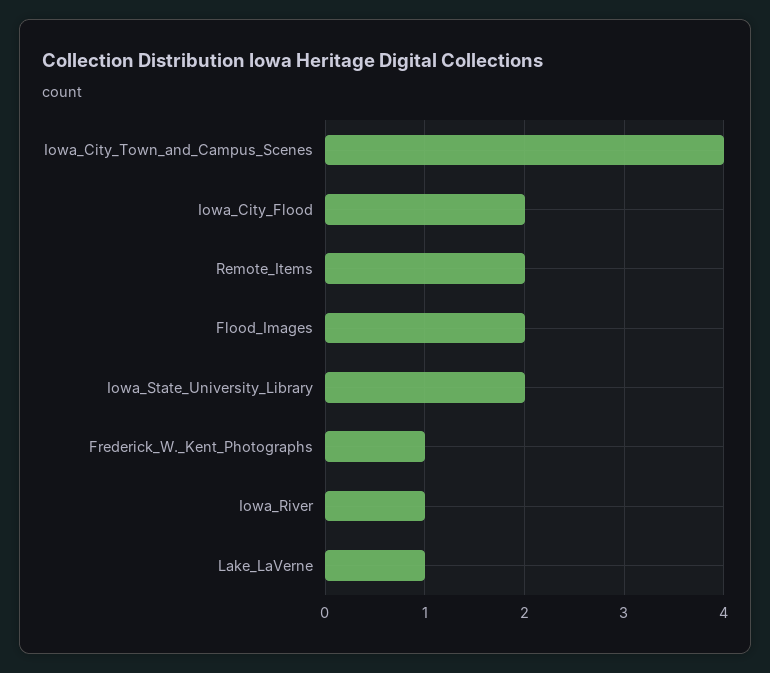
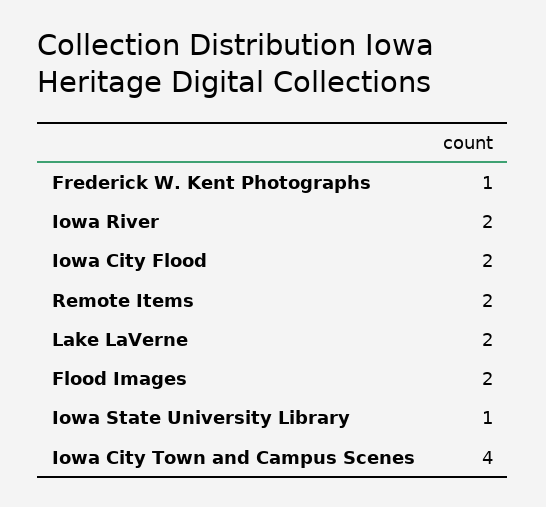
Iowa_State_University_Library: 2 -> 1
Iowa_River: 1 -> 2
Lake_LaVerne: 1 -> 2

